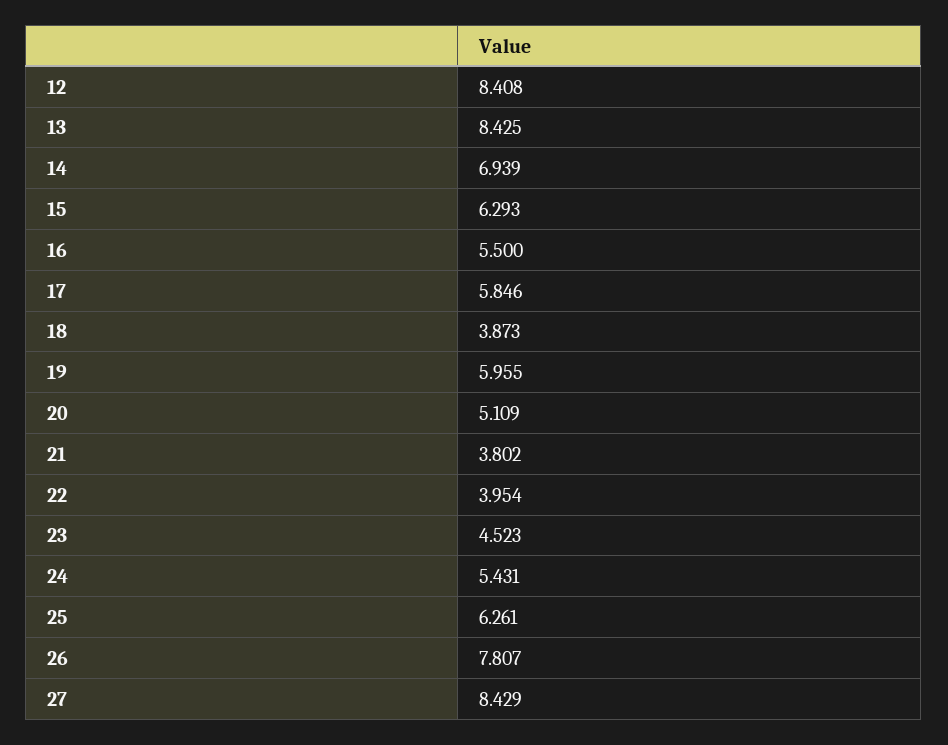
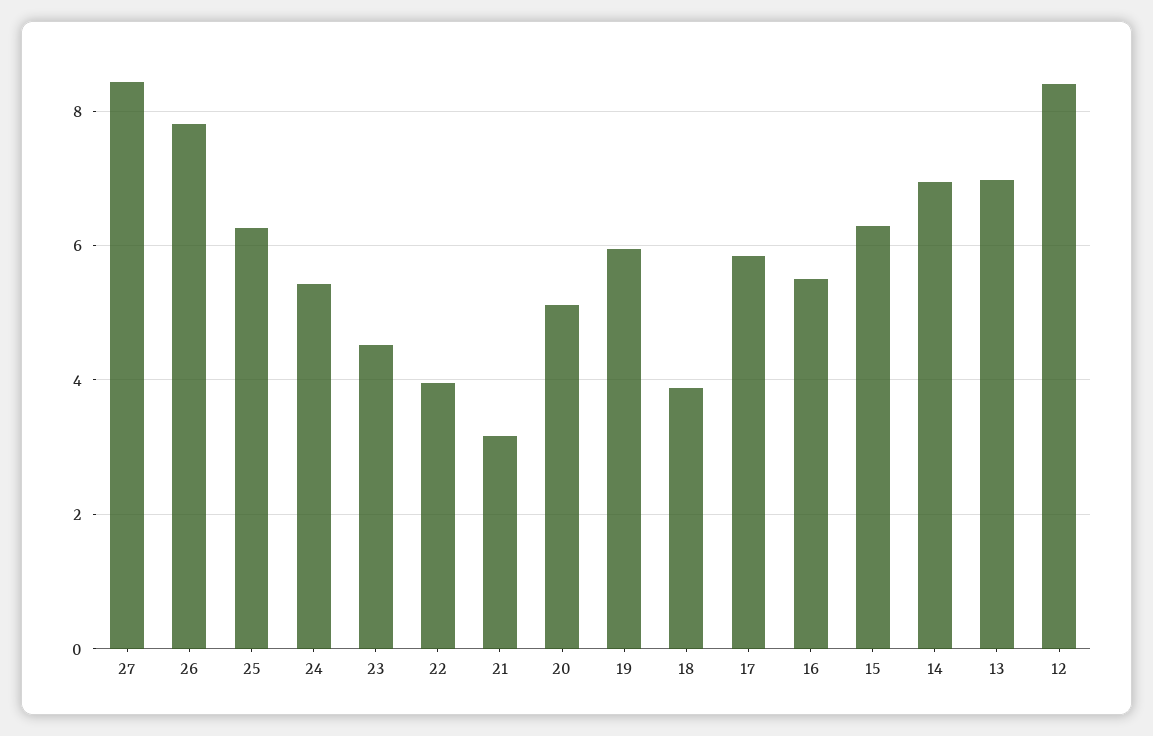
13: 8.425 -> 7
21: 3.802 -> 3.2

